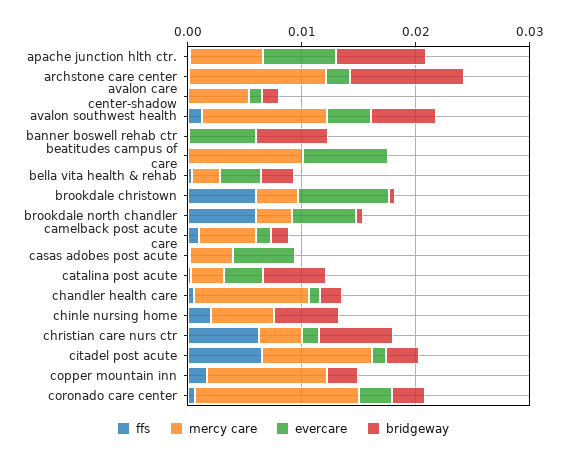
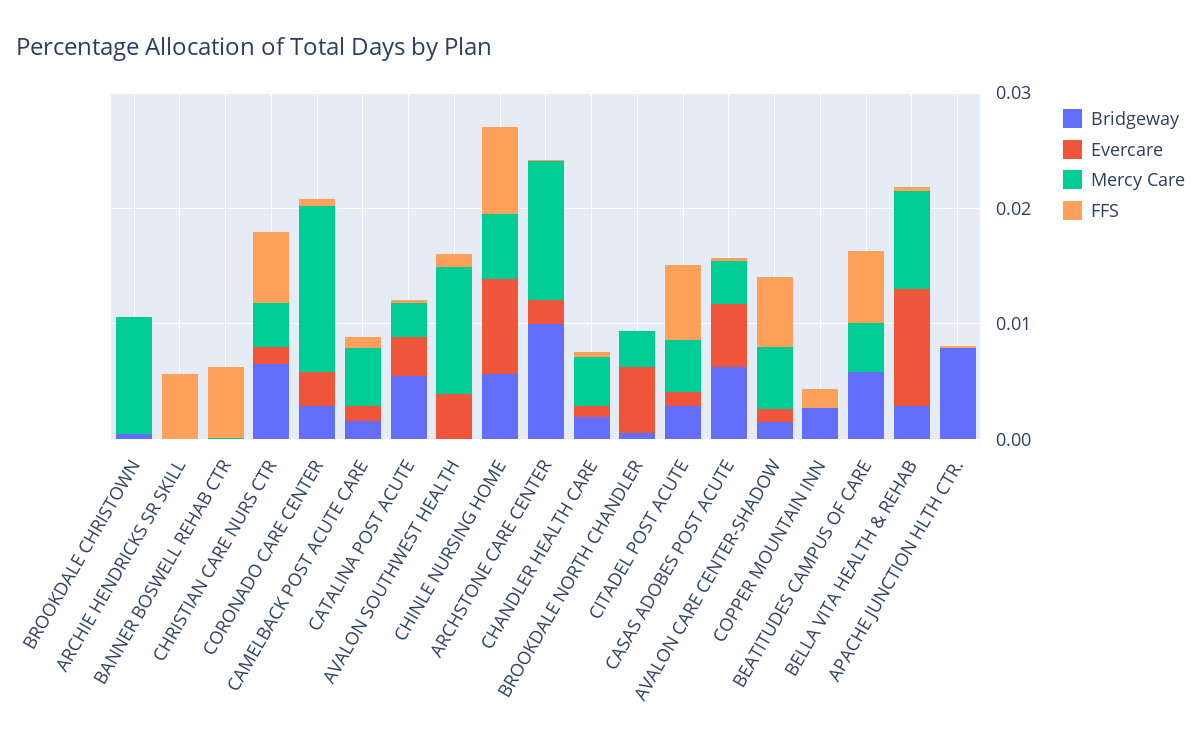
mercy care, apache junction hlth ctr.: 0.006 -> 0
evercare, apache junction hlth ctr.: 0.006 -> 0
ffs, avalon care center-shadow: 0 -> 0.006
bridgeway, avalon southwest health: 0.006 -> 0
ffs, banner boswell rehab ctr: 0 -> 0.006
evercare, banner boswell rehab ctr: 0.006 -> 0
bridgeway, banner boswell rehab ctr: 0.006 -> 0
ffs, beatitudes campus of care: 0 -> 0.006
mercy care, beatitudes campus of care: 0.01 -> 0.004
evercare, beatitudes campus of care: 0.008 -> 0
bridgeway, beatitudes campus of care: 0 -> 0.006
mercy care, bella vita health & rehab: 0.002 -> 0.008
evercare, bella vita health & rehab: 0.004 -> 0.01
ffs, brookdale christown: 0.006 -> 0
mercy care, brookdale christown: 0.004 -> 0.01
evercare, brookdale christown: 0.008 -> 0
ffs, brookdale north chandler: 0.006 -> 0
bridgeway, casas adobes post acute: 0 -> 0.006
mercy care, chandler health care: 0.01 -> 0.004
ffs, chinle nursing home: 0.002 -> 0.008
evercare, chinle nursing home: 0 -> 0.008
mercy care, citadel post acute: 0.01 -> 0.004
mercy care, copper mountain inn: 0.01 -> 0
bridgeway, ARCHIE HENDRICKS SR SKILL: none -> 0
evercare, ARCHIE HENDRICKS SR SKILL: none -> 0
mercy care, ARCHIE HENDRICKS SR SKILL: none -> 0
ffs, ARCHIE HENDRICKS SR SKILL: none -> 0.006

